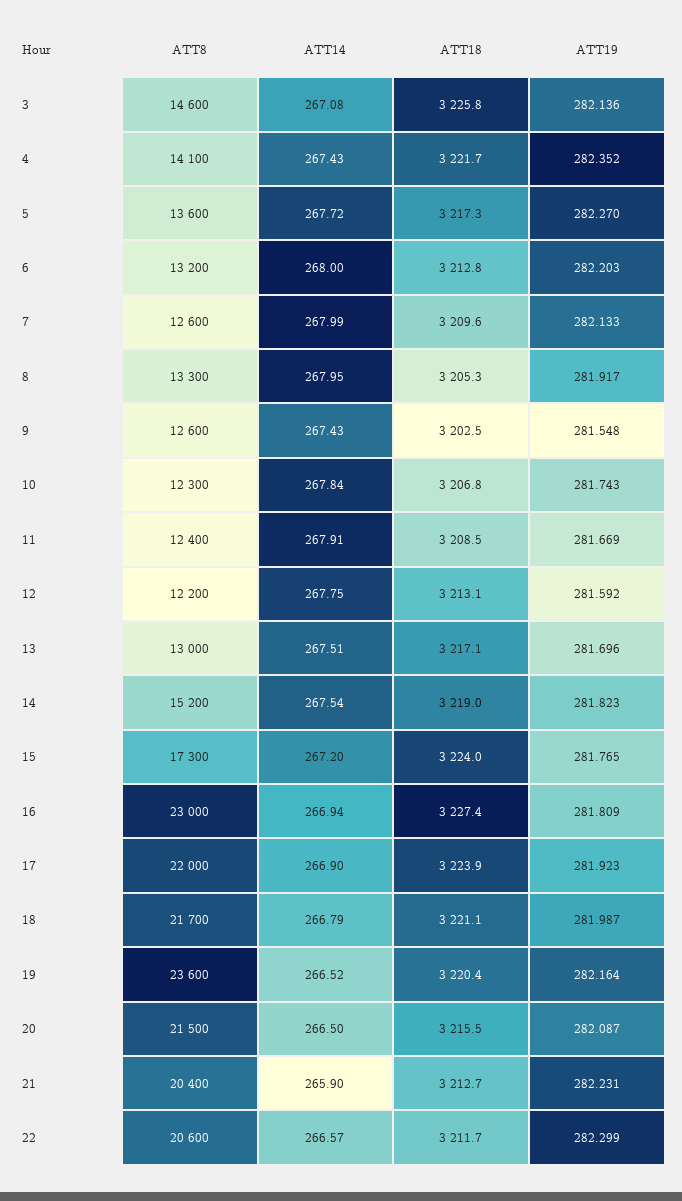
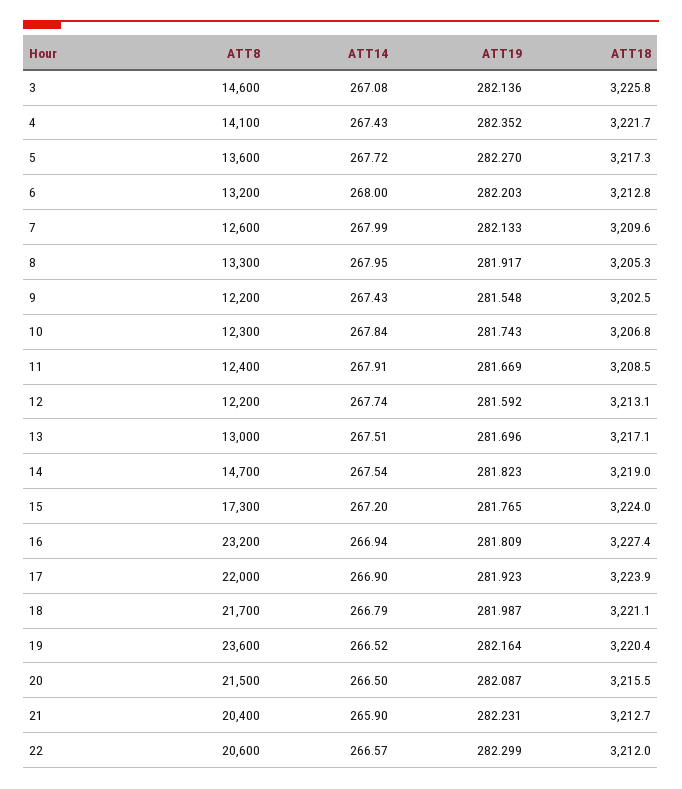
ATT8, 9: 12600 -> 12200
ATT14, 12: 267.75 -> 267.74
ATT8, 14: 15200 -> 14700
ATT8, 16: 23000 -> 23200
ATT18, 22: 3211.7 -> 3212

